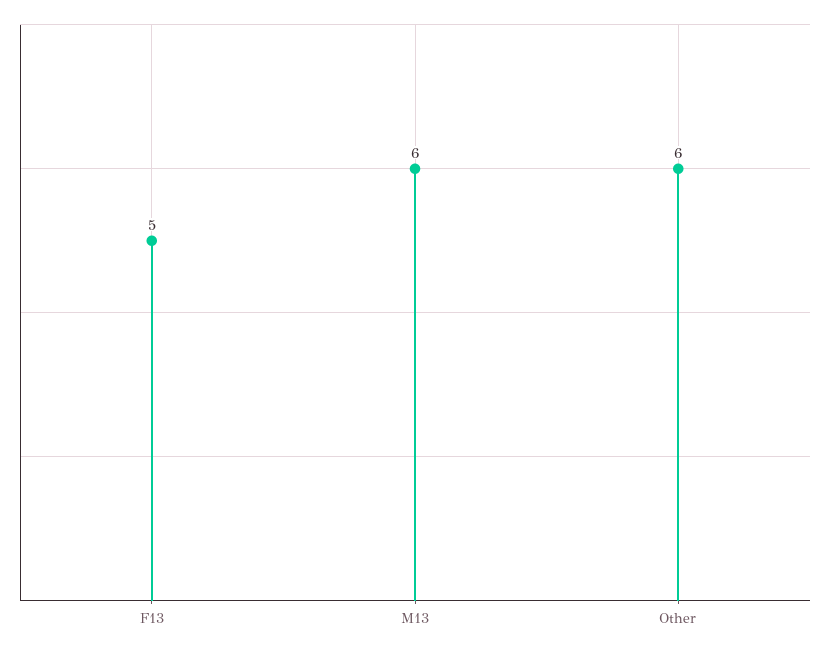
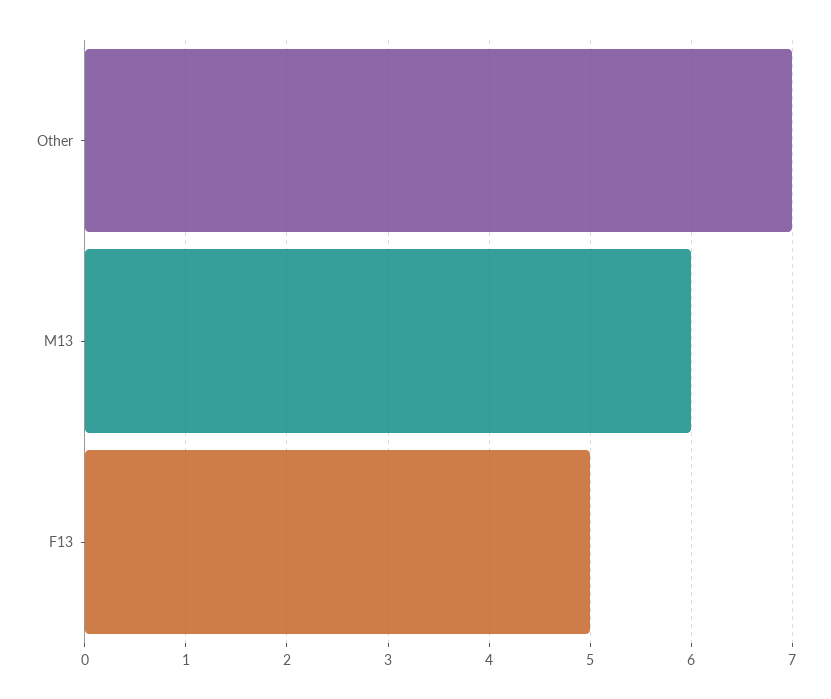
Other: 6 -> 7

